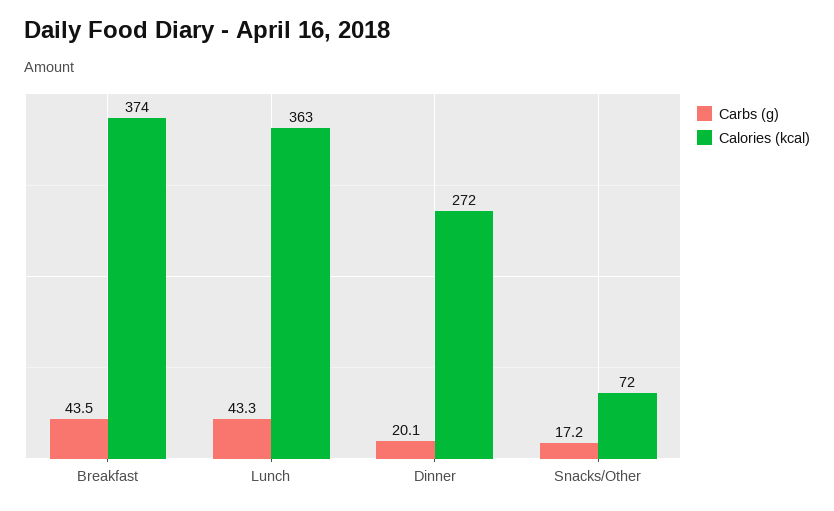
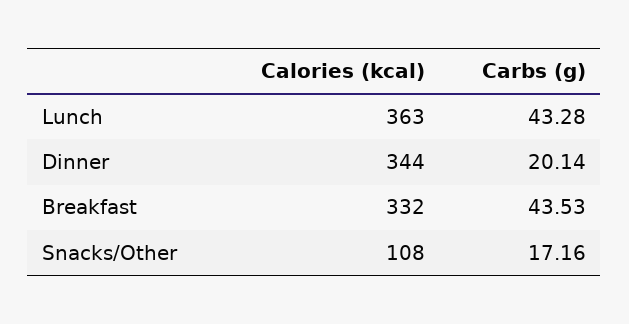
Calories (kcal), Breakfast: 374 -> 332
Calories (kcal), Dinner: 272 -> 344
Calories (kcal), Snacks/Other: 72 -> 108

